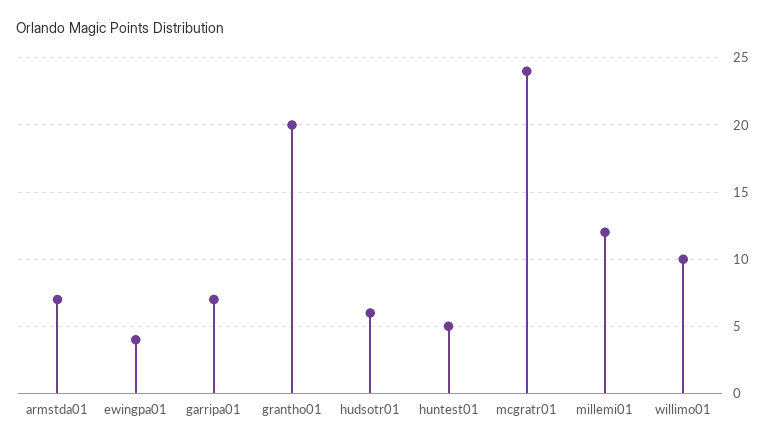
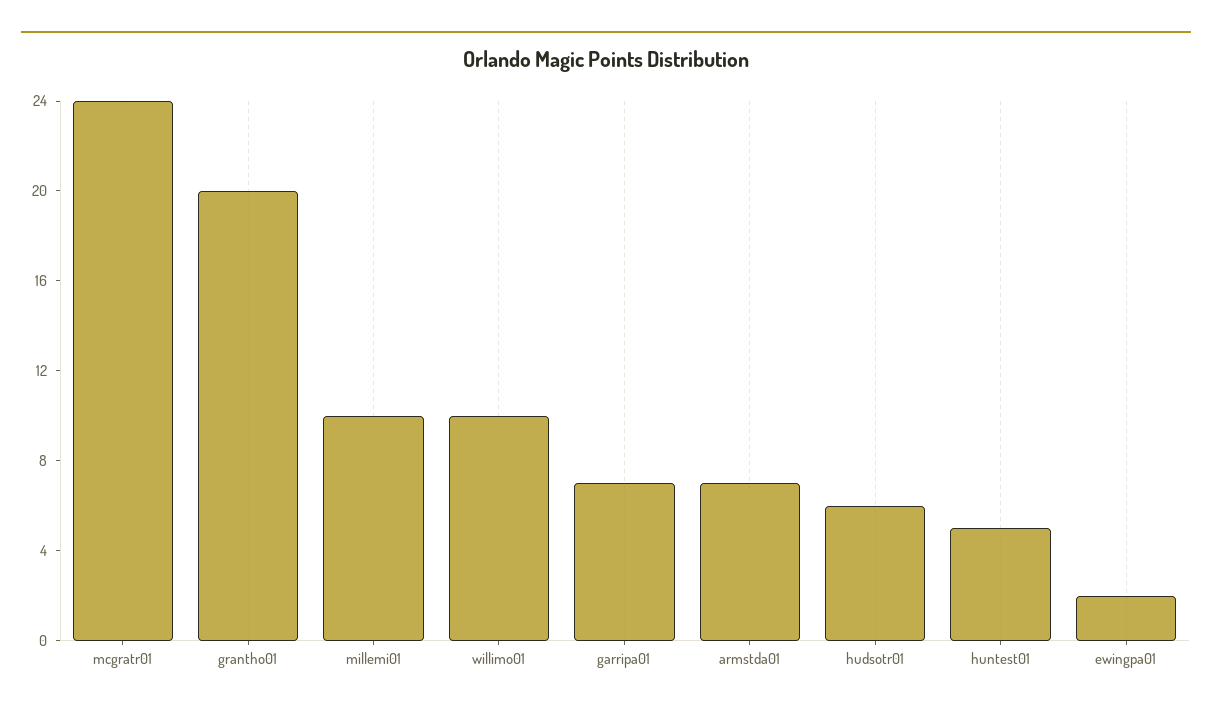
ewingpa01: 4 -> 2
millemi01: 12 -> 10

